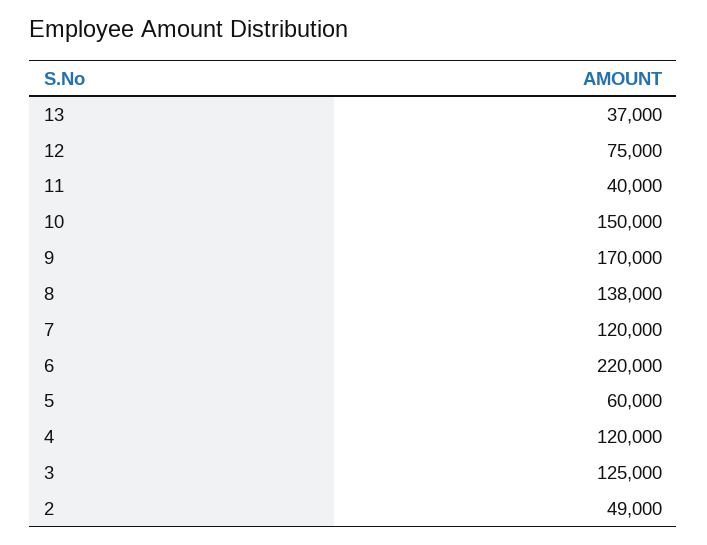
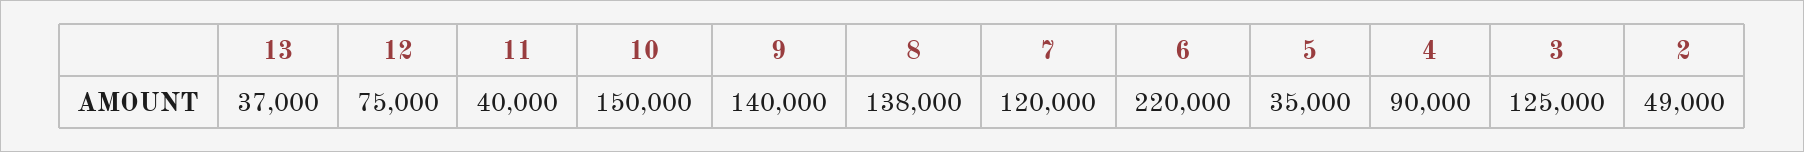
9: 170000 -> 140000
5: 60000 -> 35000
4: 120000 -> 90000

